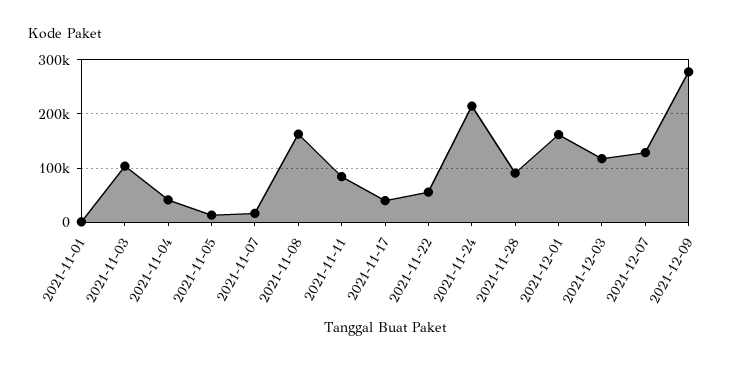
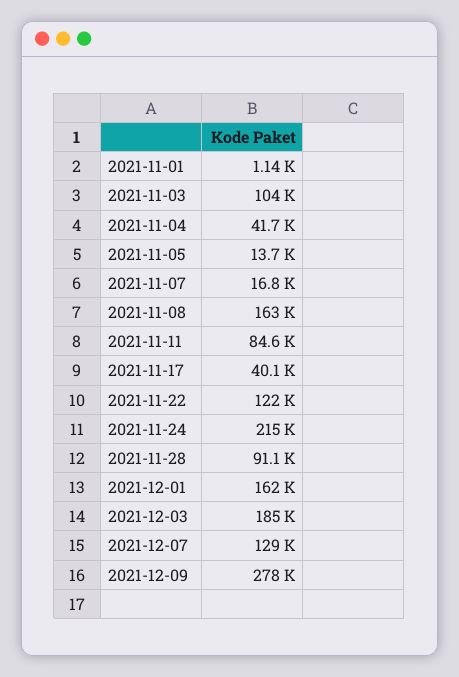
2021-11-22: 60000 -> 122000
2021-12-03: 120000 -> 185000

